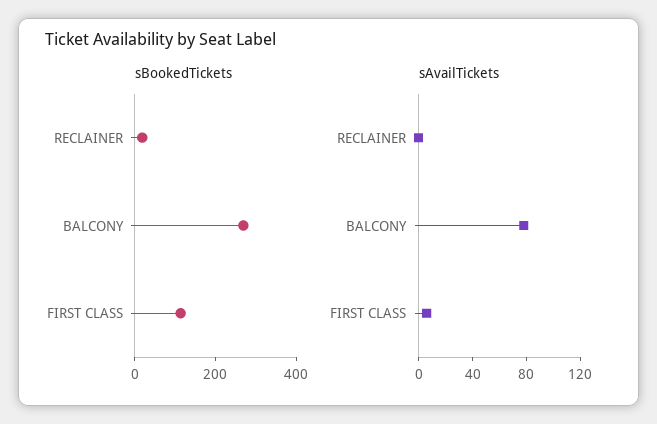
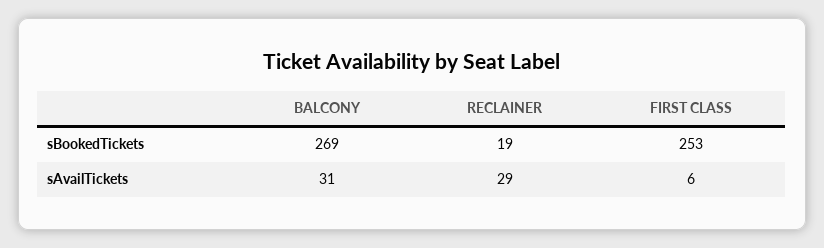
sBookedTickets, FIRST CLASS: 100 -> 253
sAvailTickets, RECLAINER: 0 -> 29
sAvailTickets, BALCONY: 80 -> 31

